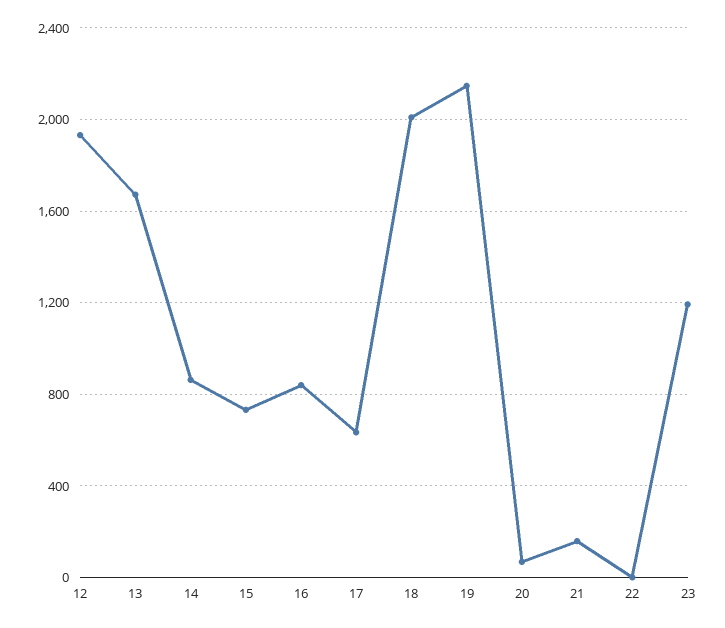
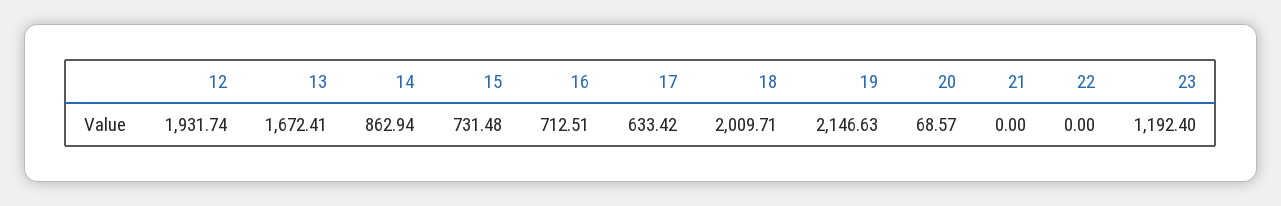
16: 850 -> 712.51
21: 150 -> 0

